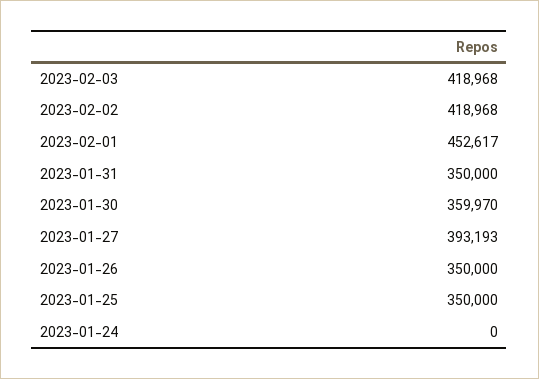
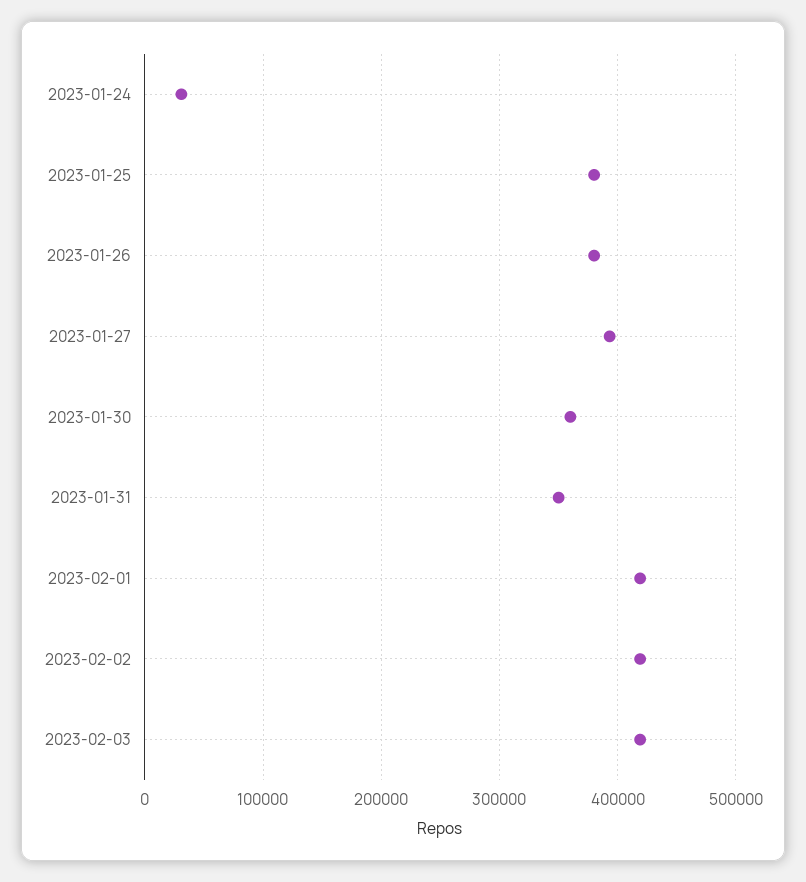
2023-02-01: 452617 -> 420000
2023-01-26: 350000 -> 380000
2023-01-25: 350000 -> 380000
2023-01-24: 0 -> 30000

